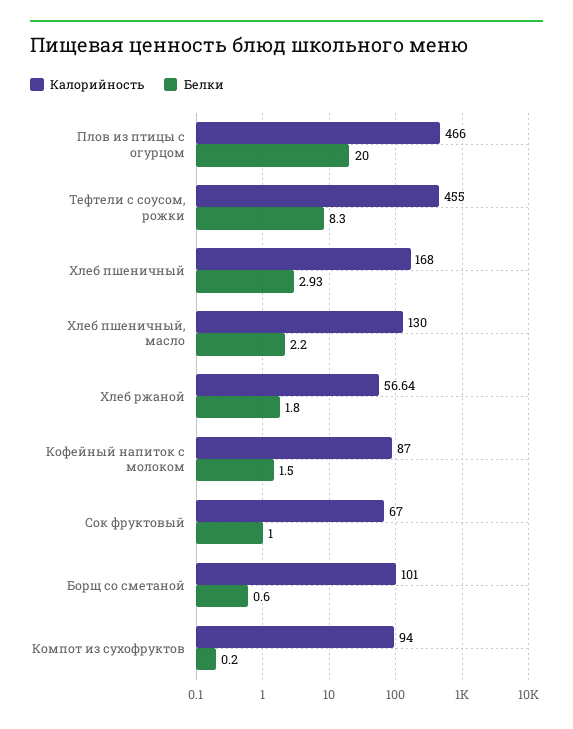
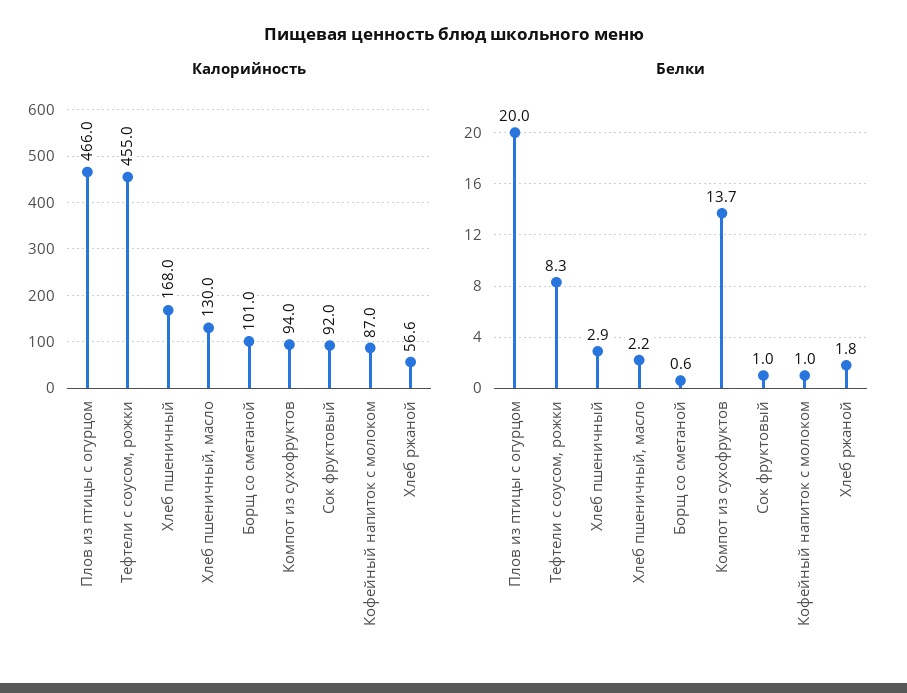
Белки, Кофейный напиток с молоком: 1.5 -> 1
Калорийность, Сок фруктовый: 67 -> 92
Белки, Компот из сухофруктов: 0.2 -> 13.7

